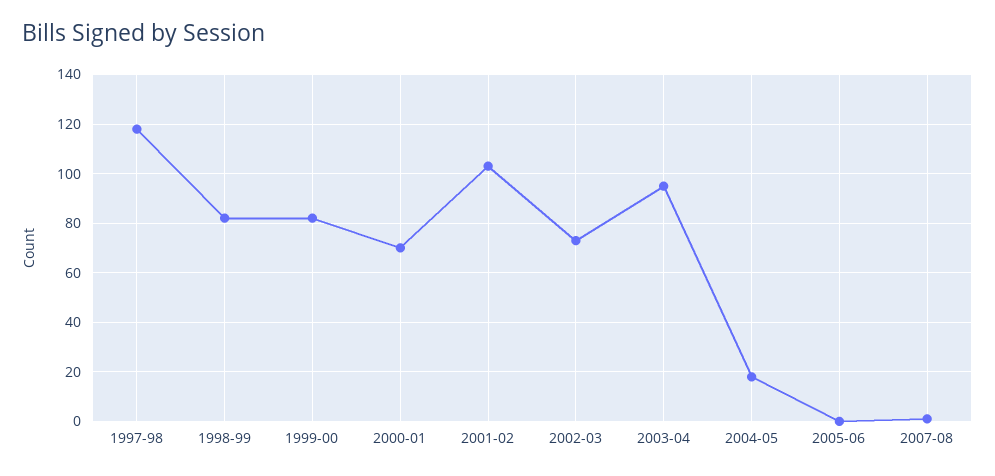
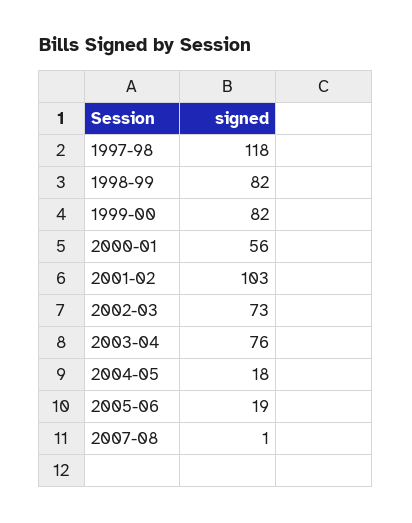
2000-01: 70 -> 56
2003-04: 95 -> 76
2005-06: 0 -> 19

